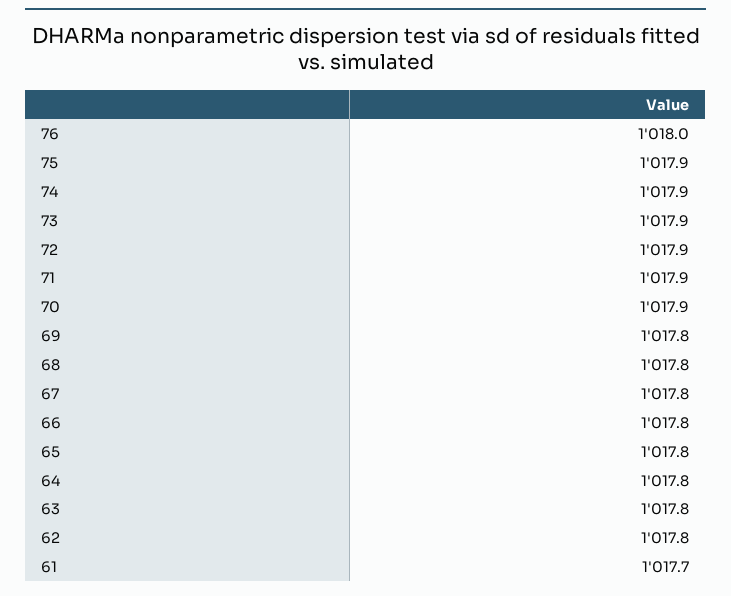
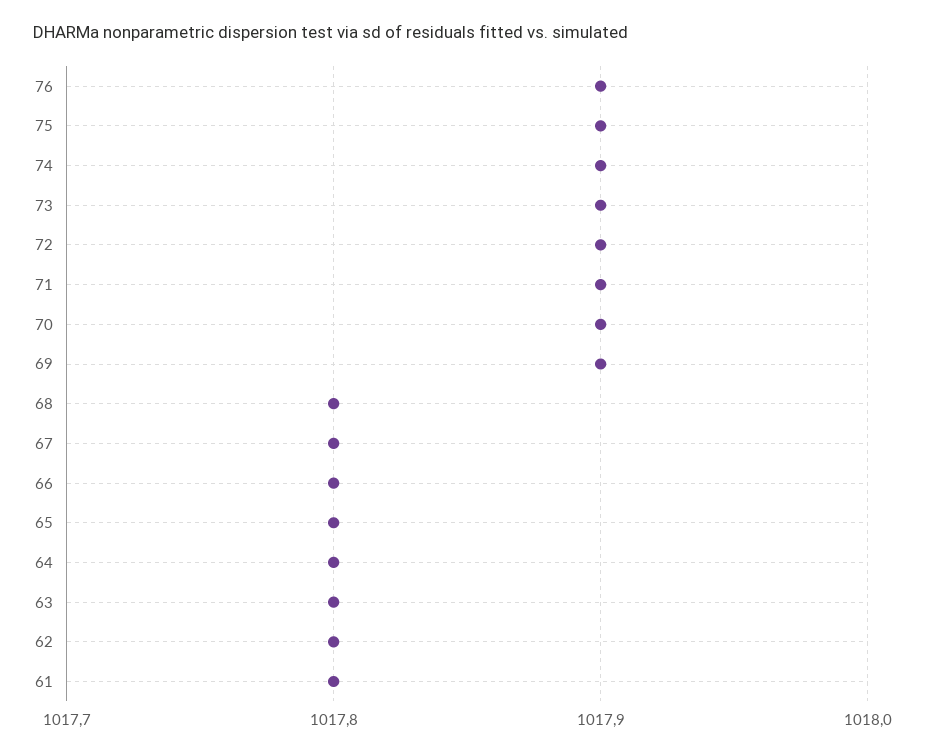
76: 1018 -> 1017.9
69: 1017.8 -> 1017.9
61: 1017.7 -> 1017.8

